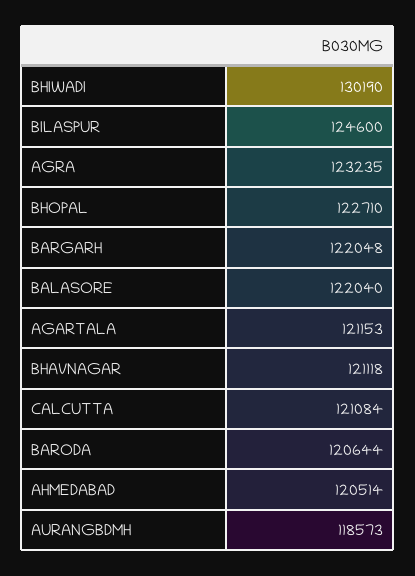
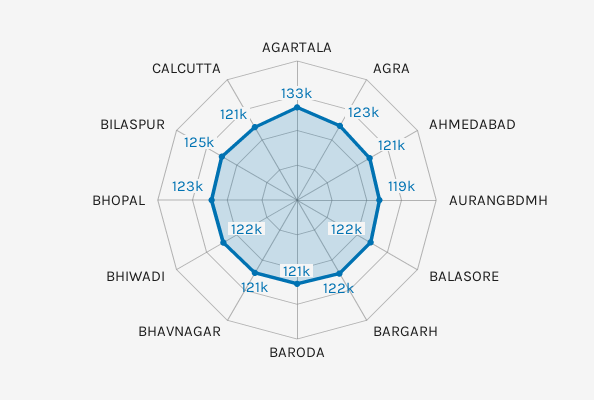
BHIWADI: 130190 -> 122000
AGARTALA: 121153 -> 133000

